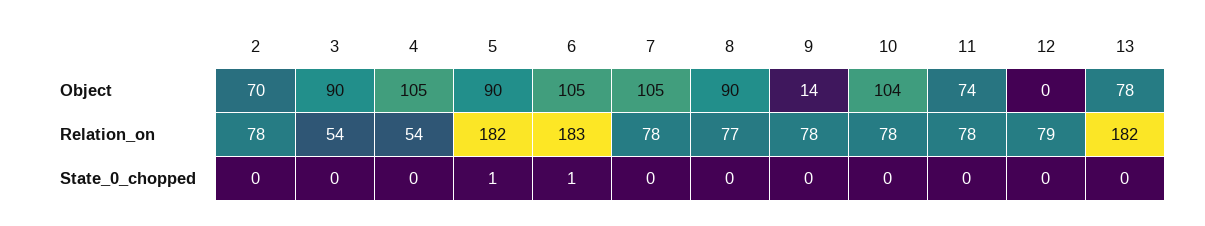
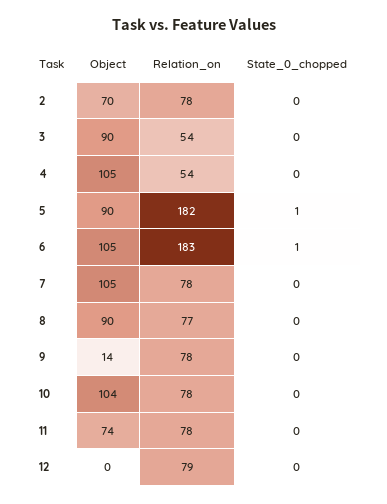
13, Object: 78 -> none
13, Relation_on: 182 -> none
13, State_0_chopped: 0 -> none

